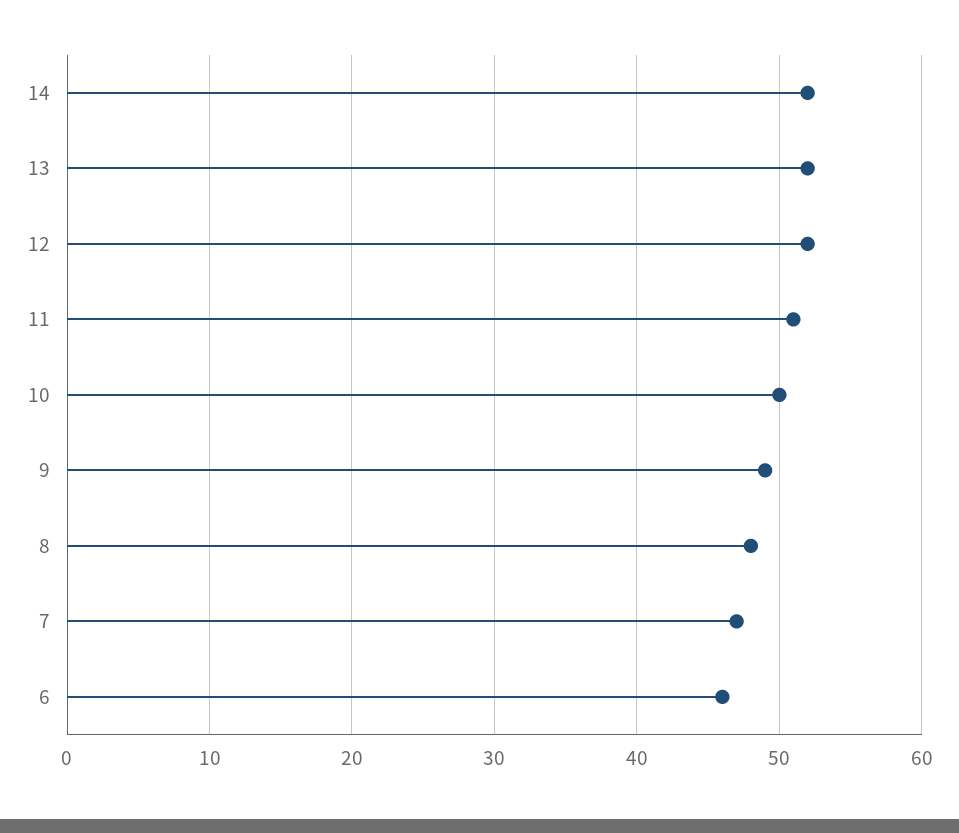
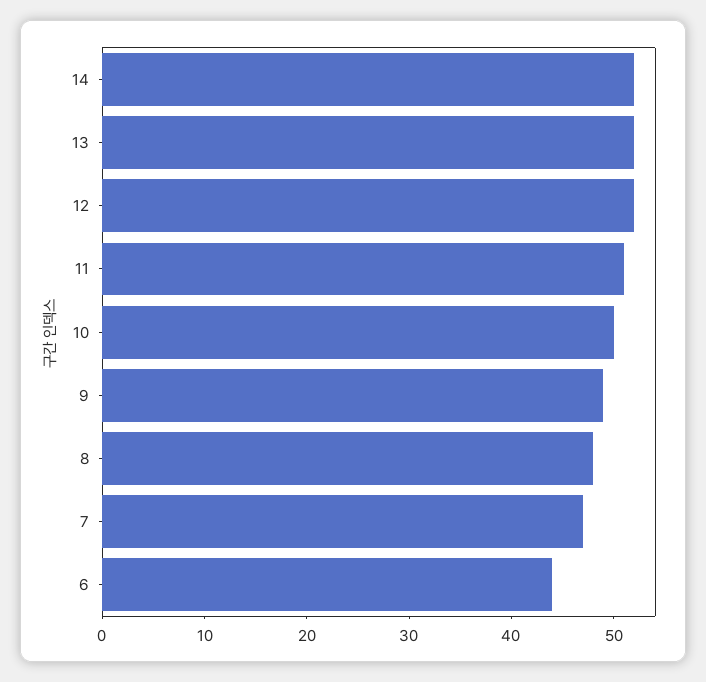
6: 46 -> 44

